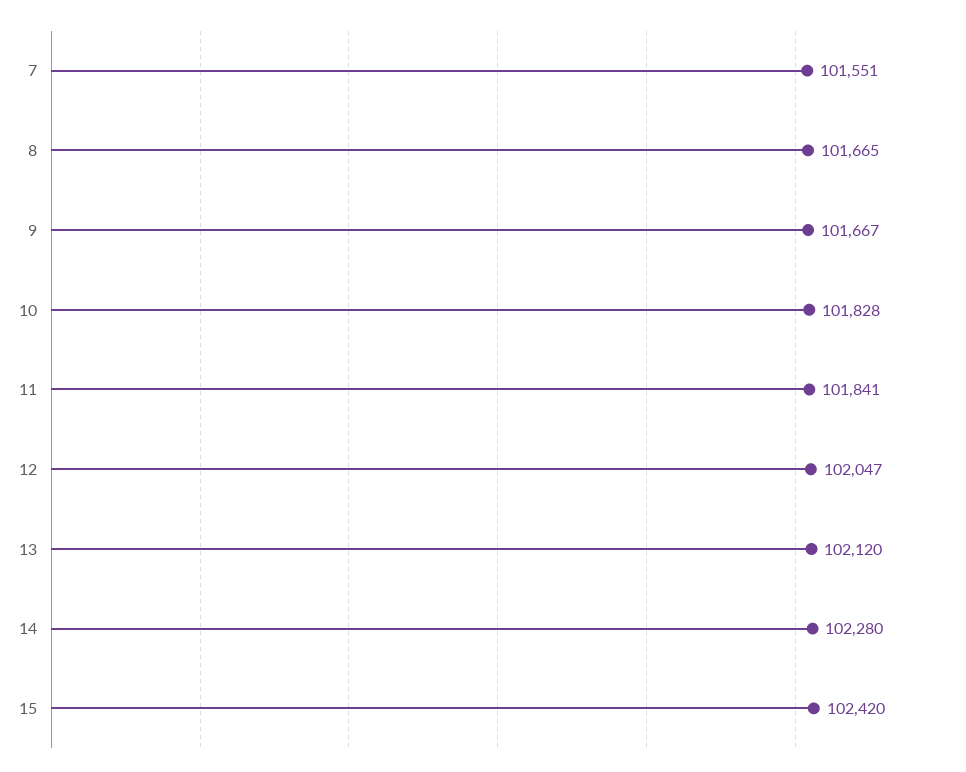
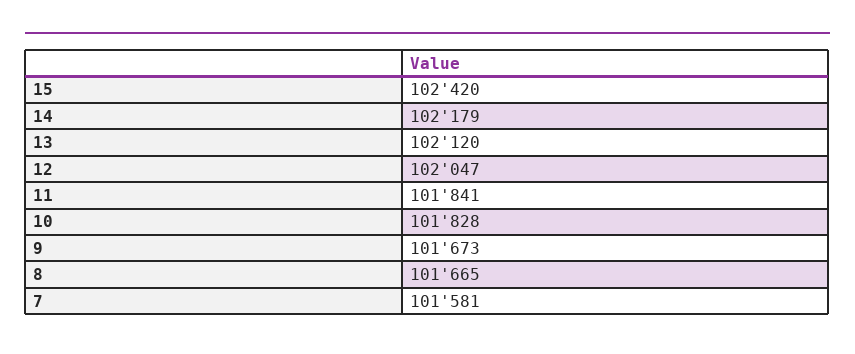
7: 101551 -> 101581
9: 101667 -> 101673
14: 102280 -> 102179

